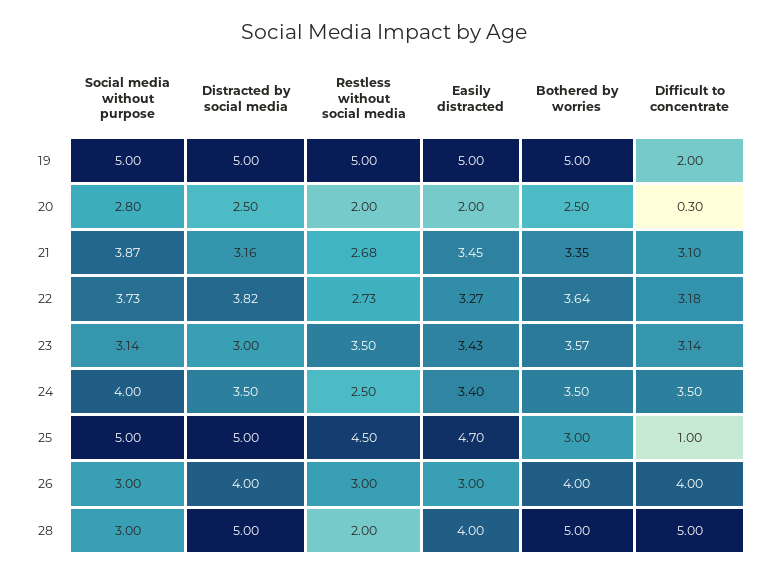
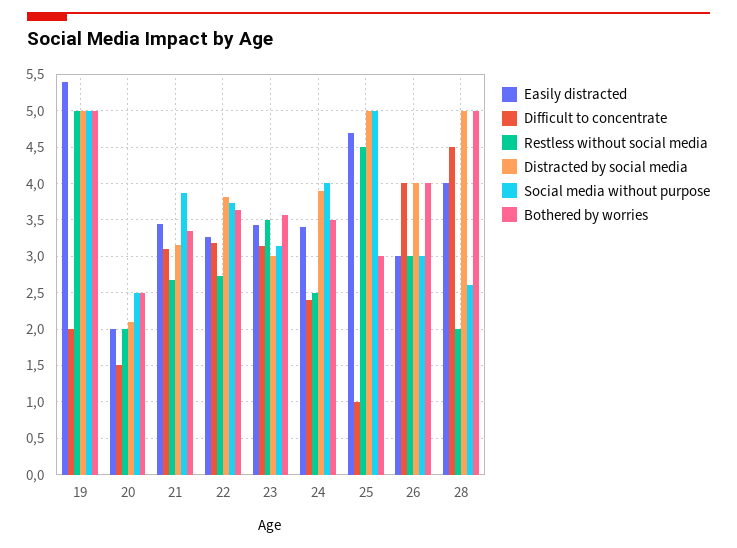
Easily distracted, 19: 5 -> 5.4
Social media without purpose, 20: 2.8 -> 2.5
Distracted by social media, 20: 2.5 -> 2.1
Difficult to concentrate, 20: 0.3 -> 1.5
Distracted by social media, 24: 3.5 -> 3.9
Difficult to concentrate, 24: 3.5 -> 2.4
Social media without purpose, 28: 3 -> 2.6
Difficult to concentrate, 28: 5 -> 4.5

